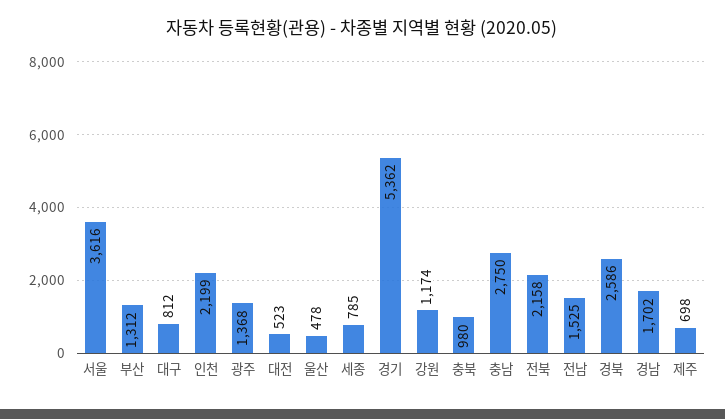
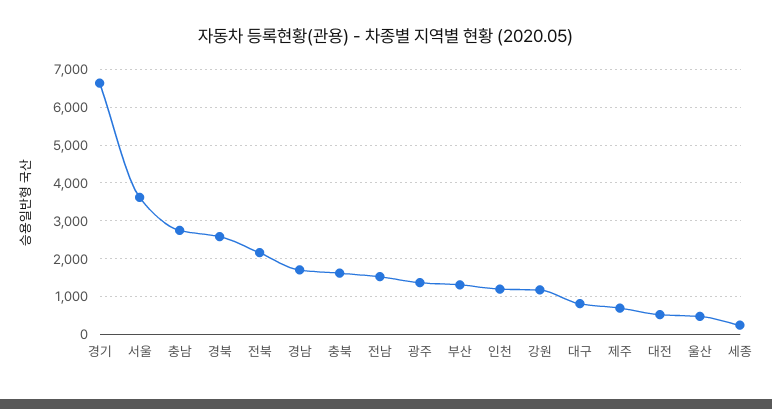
인천: 2199 -> 1200
세종: 785 -> 200
경기: 5362 -> 6600
충북: 980 -> 1600

